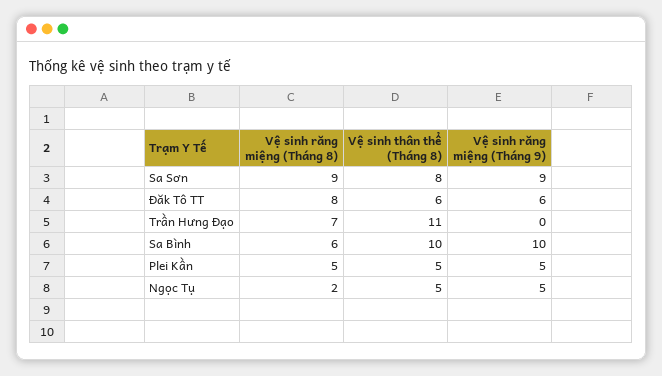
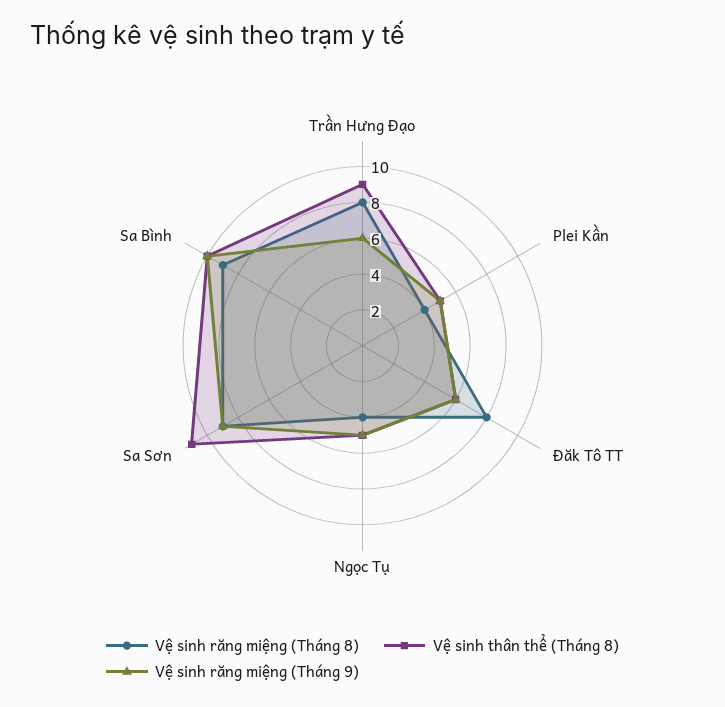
Vệ sinh thân thể (Tháng 8), Sa Sơn: 8 -> 11
Vệ sinh răng miệng (Tháng 8), Trần Hưng Đạo: 7 -> 8
Vệ sinh thân thể (Tháng 8), Trần Hưng Đạo: 11 -> 9
Vệ sinh răng miệng (Tháng 9), Trần Hưng Đạo: 0 -> 6
Vệ sinh răng miệng (Tháng 8), Sa Bình: 6 -> 9
Vệ sinh răng miệng (Tháng 8), Plei Kần: 5 -> 4
Vệ sinh răng miệng (Tháng 8), Ngọc Tụ: 2 -> 4

